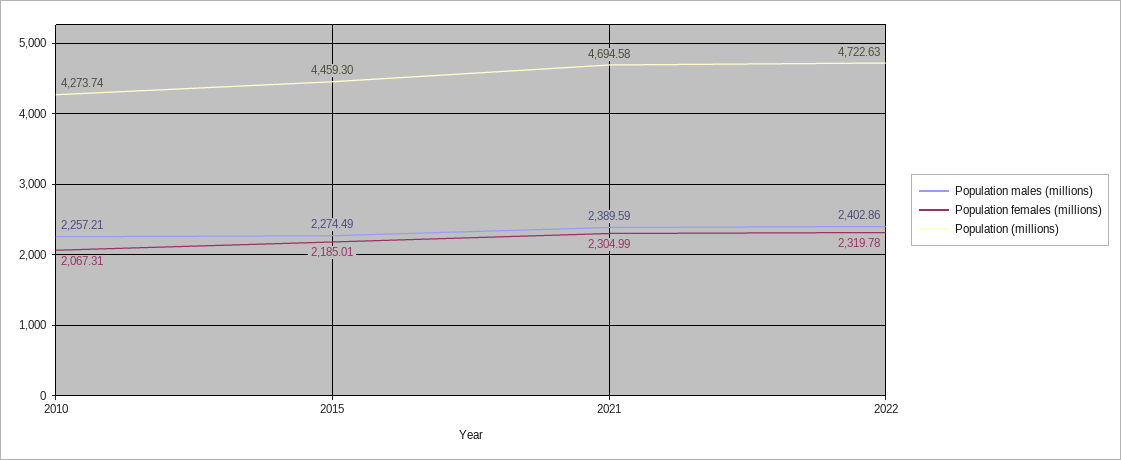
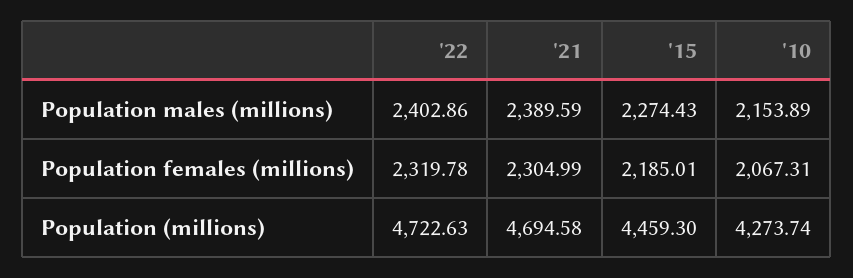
Population males (millions), 2010: 2257.21 -> 2153.89
Population males (millions), 2015: 2274.49 -> 2274.43

